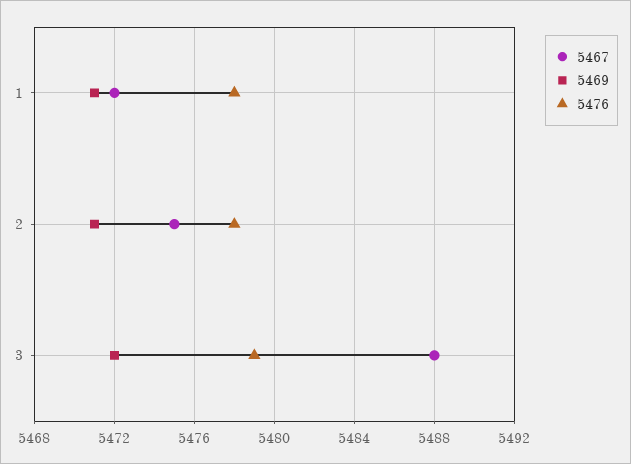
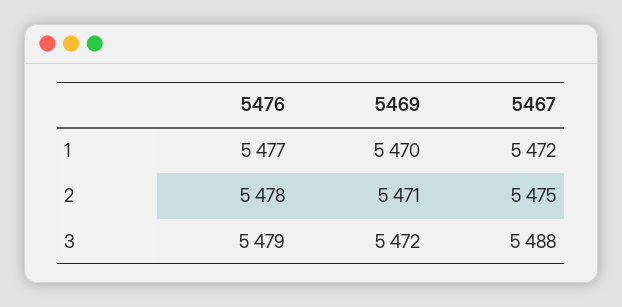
5469, 1: 5471 -> 5470
5476, 1: 5478 -> 5477

